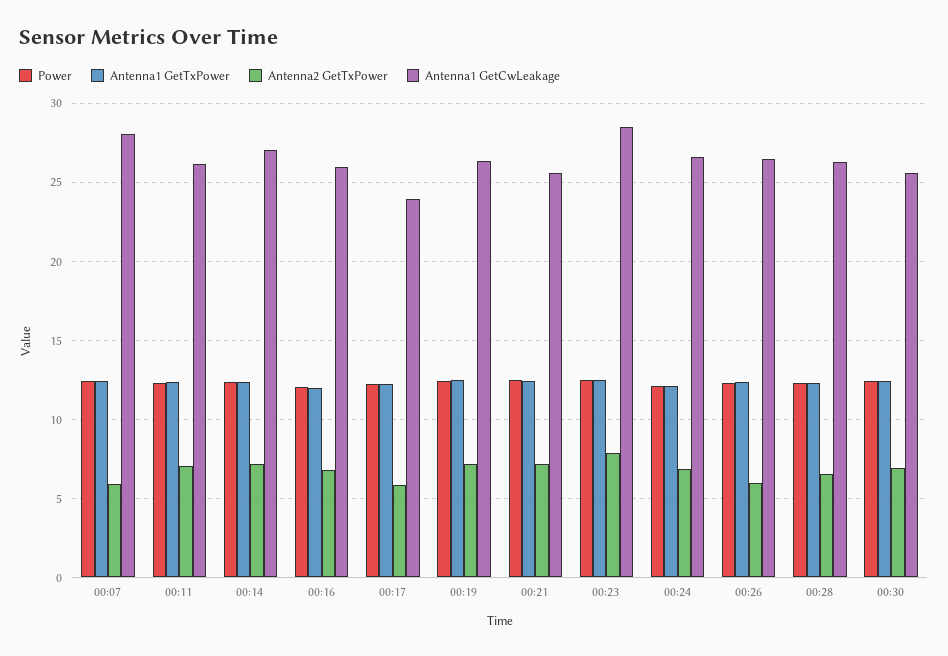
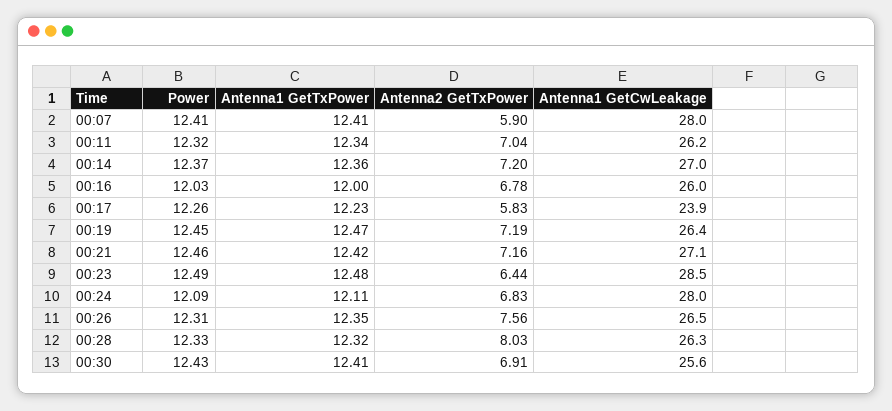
Antenna1 GetCwLeakage, 00:21: 25.5 -> 27.1
Antenna2 GetTxPower, 00:23: 8 -> 6.44
Antenna1 GetCwLeakage, 00:24: 26.5 -> 28
Antenna2 GetTxPower, 00:26: 6 -> 7.56
Antenna2 GetTxPower, 00:28: 6.5 -> 8.03

